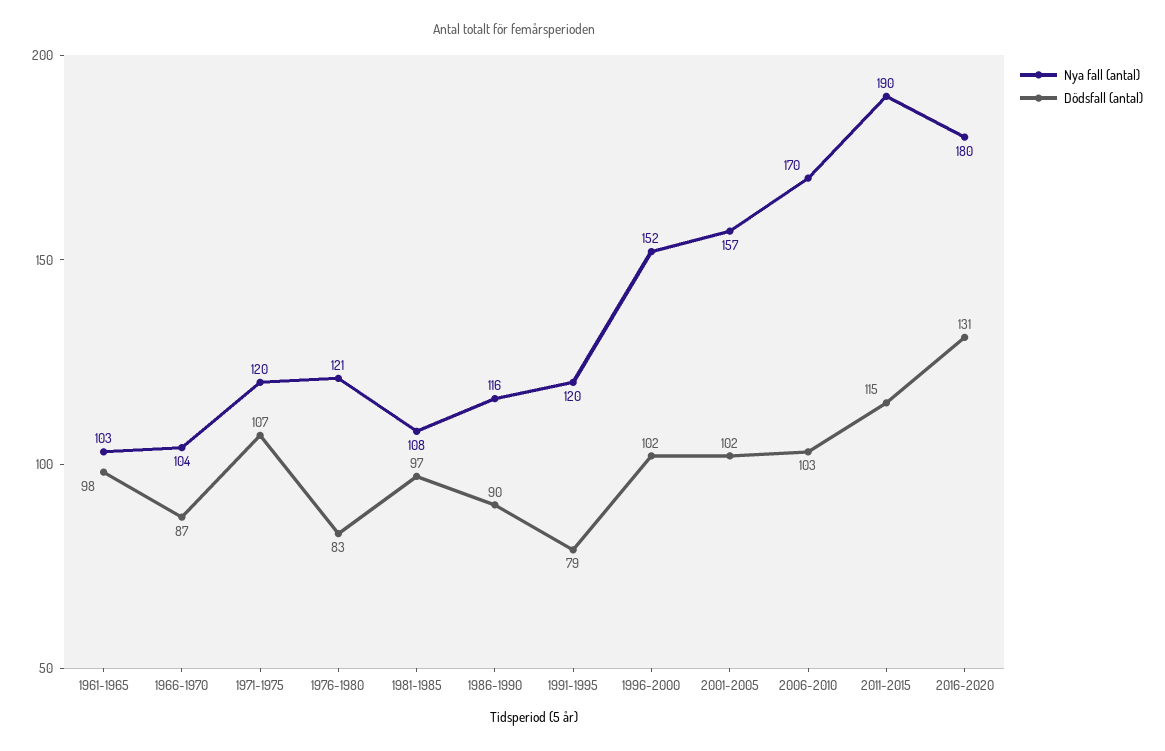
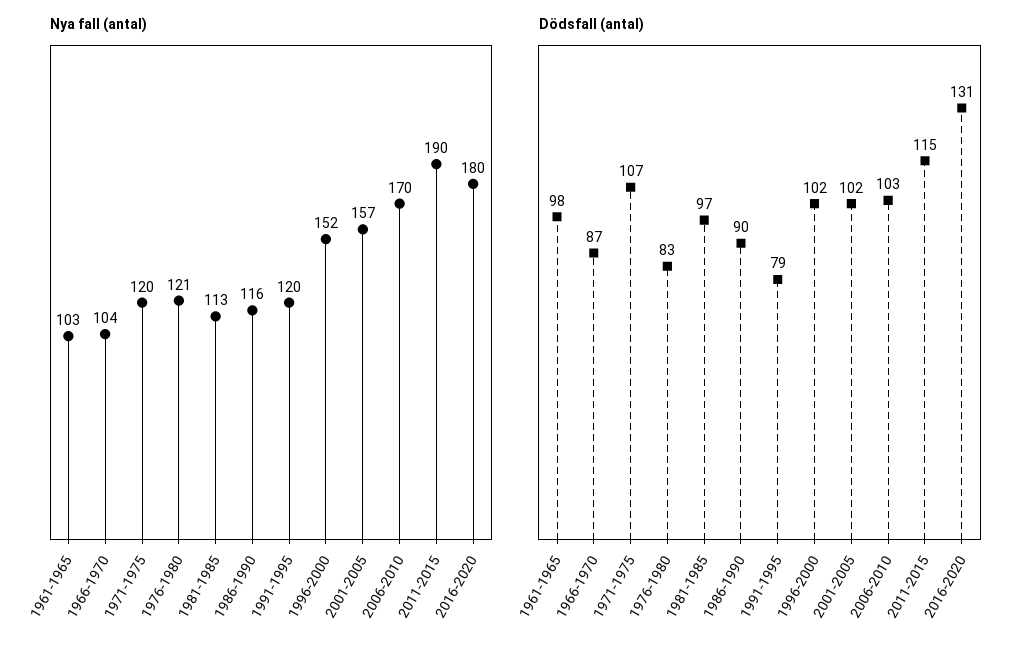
Nya fall (antal), 1981-1985: 108 -> 113

